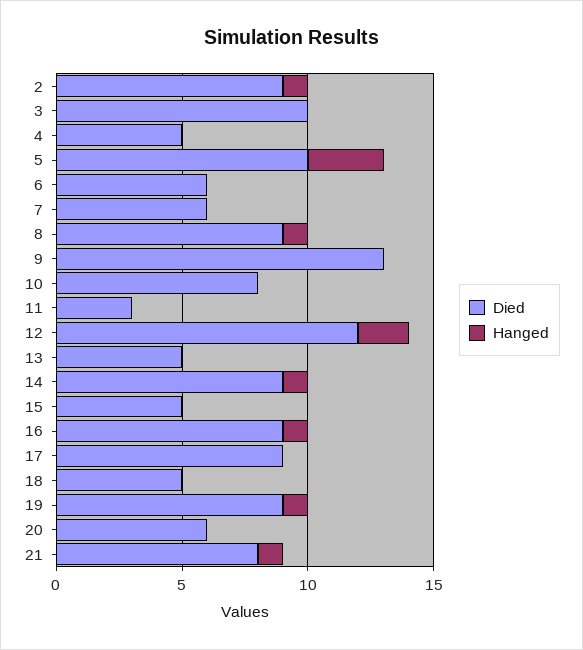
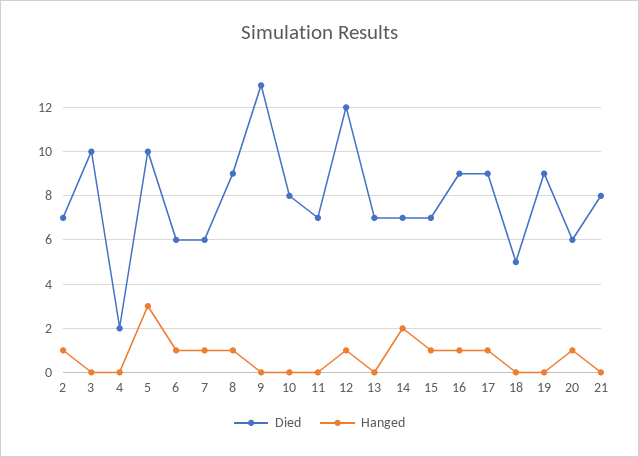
Died, 2: 9 -> 7
Died, 4: 5 -> 2
Hanged, 6: 0 -> 1
Hanged, 7: 0 -> 1
Died, 11: 3 -> 7
Hanged, 12: 2 -> 1
Died, 13: 5 -> 7
Died, 14: 9 -> 7
Hanged, 14: 1 -> 2
Died, 15: 5 -> 7
Hanged, 15: 0 -> 1
Hanged, 17: 0 -> 1
Hanged, 19: 1 -> 0
Hanged, 20: 0 -> 1
Hanged, 21: 1 -> 0

